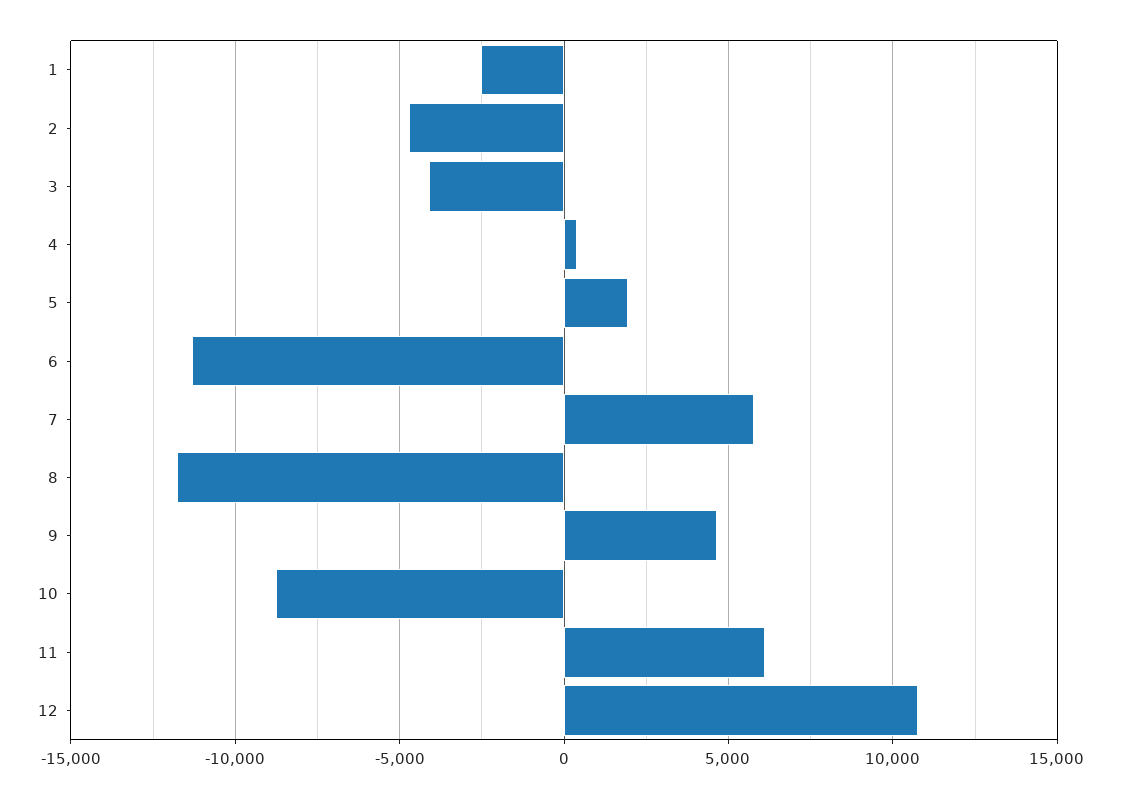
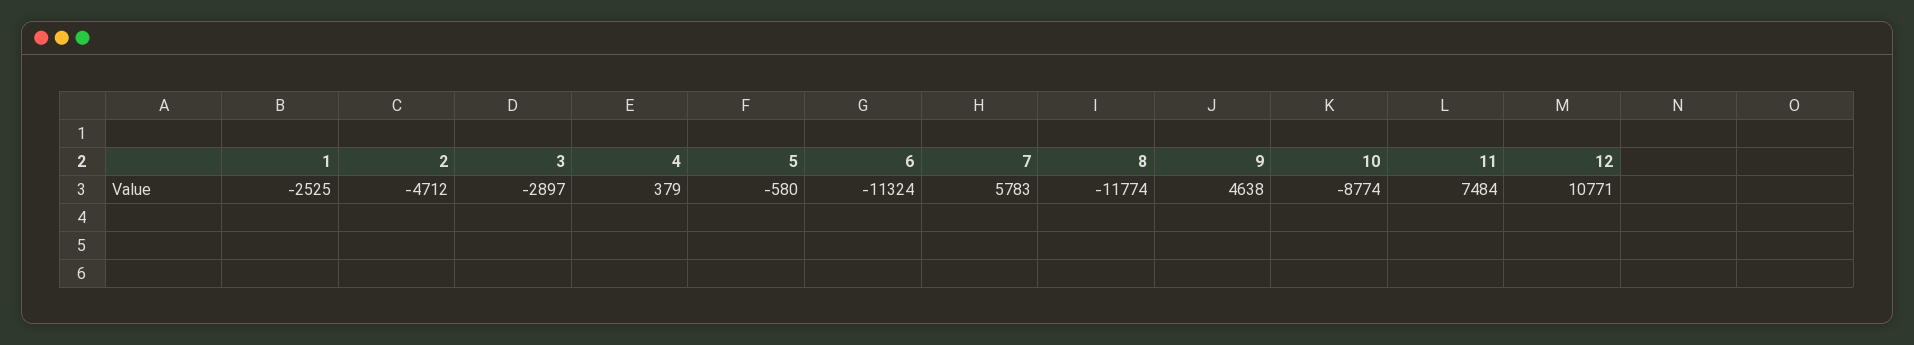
3: -4000 -> -2897
5: 2000 -> -580
11: 6000 -> 7484

